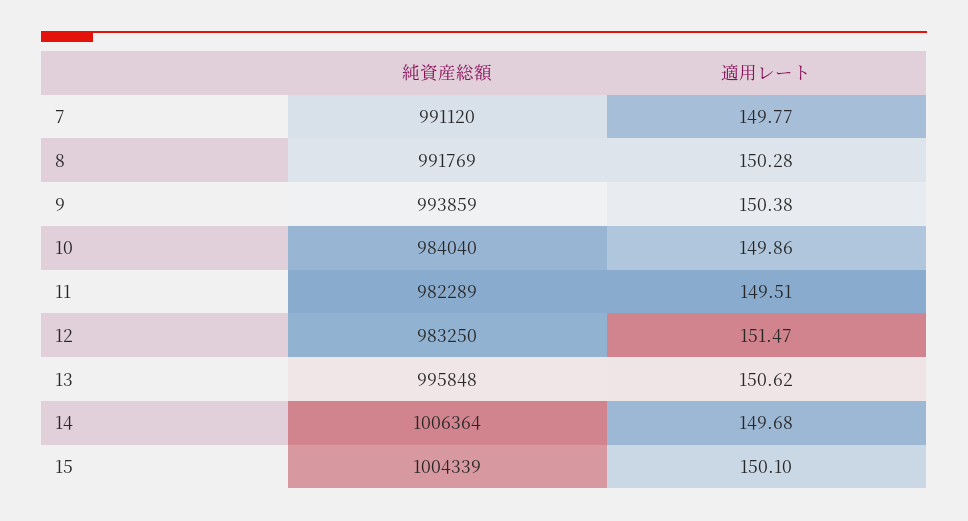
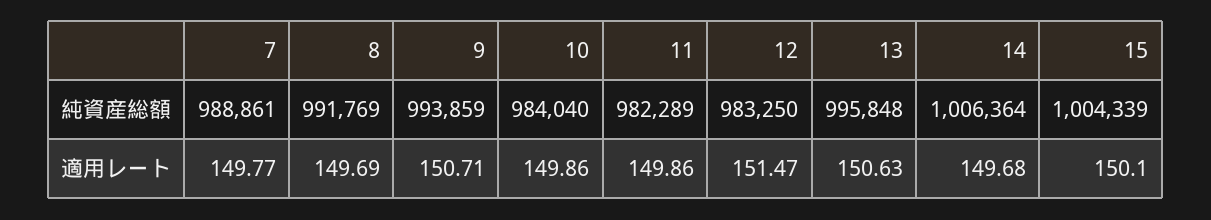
純資産総額, 7: 991120 -> 988861
適用レート, 8: 150.28 -> 149.69
適用レート, 9: 150.38 -> 150.71
適用レート, 11: 149.51 -> 149.86
適用レート, 13: 150.62 -> 150.63

